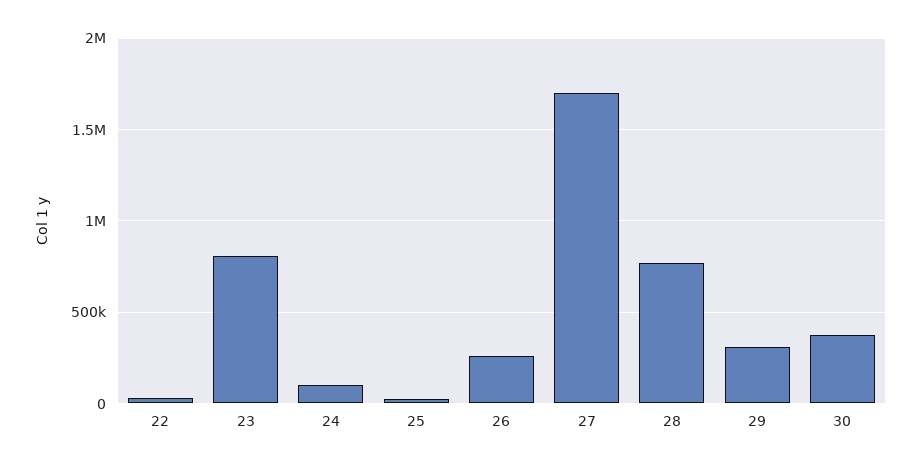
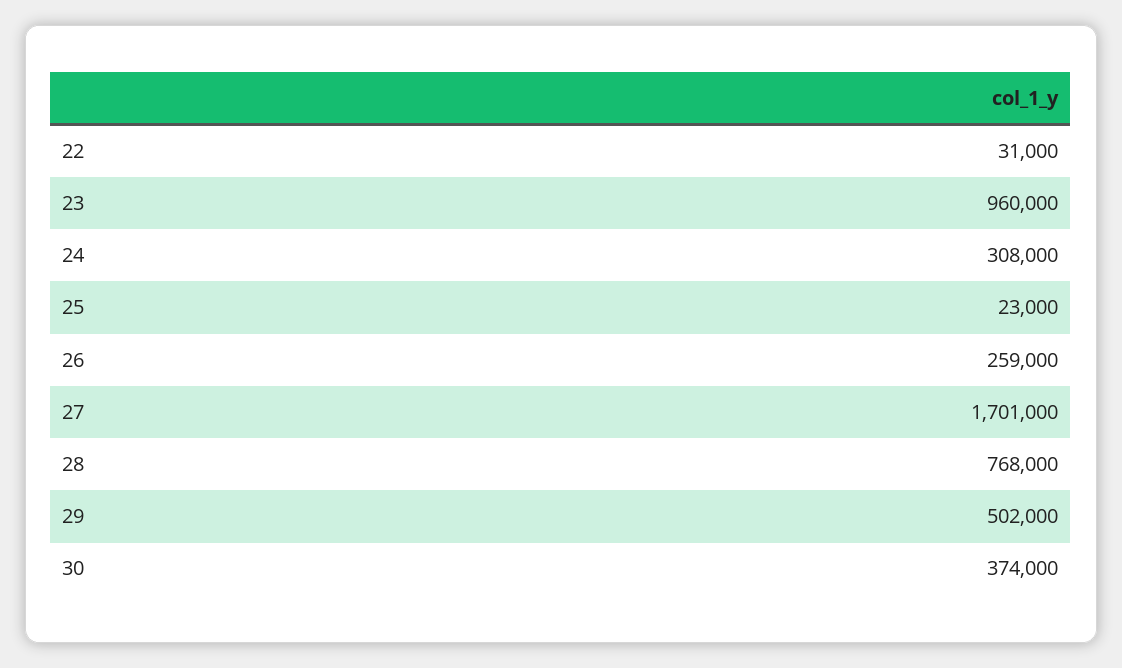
23: 800000 -> 960000
24: 100000 -> 308000
29: 300000 -> 502000

